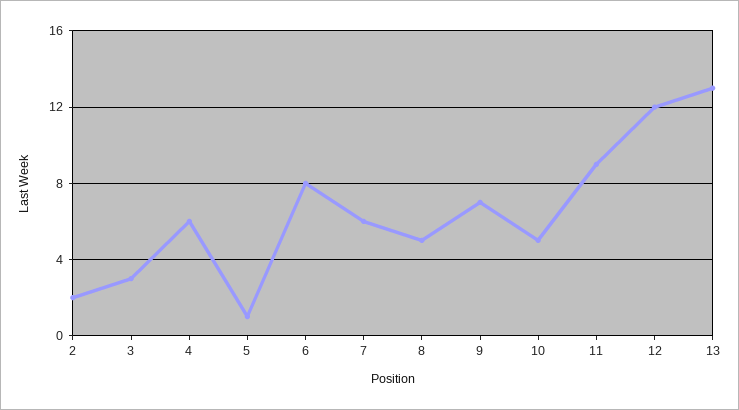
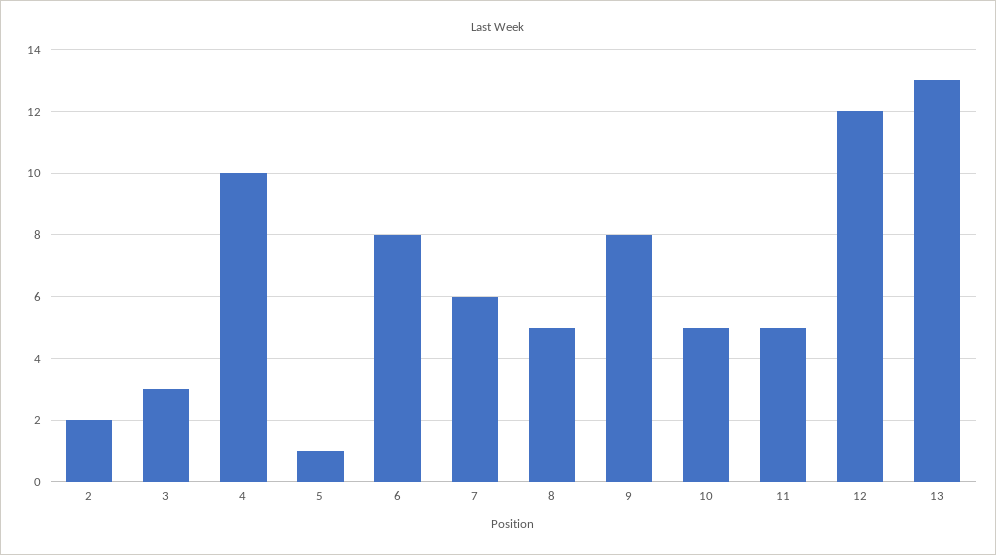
4: 6 -> 10
9: 7 -> 8
11: 9 -> 5

